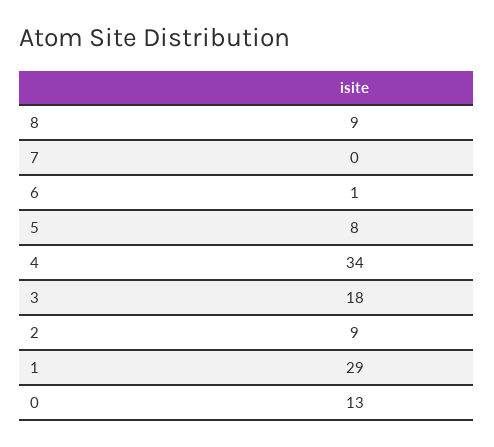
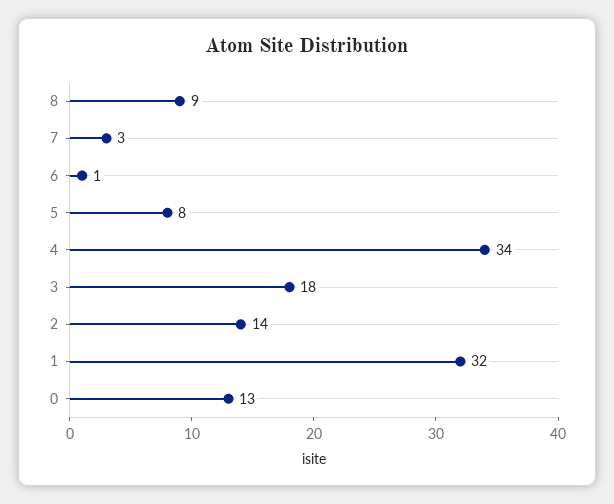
7: 0 -> 3
2: 9 -> 14
1: 29 -> 32

